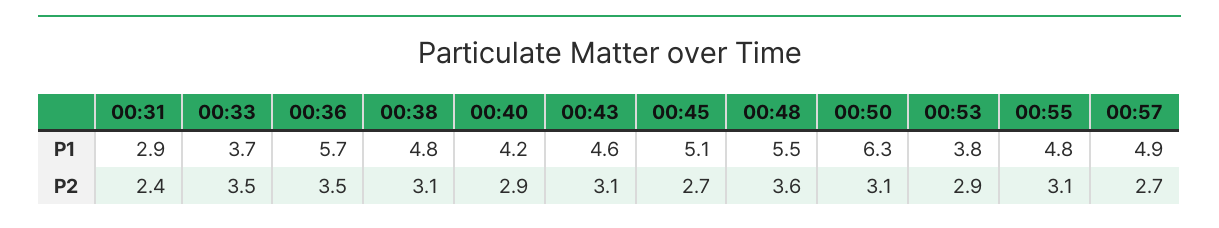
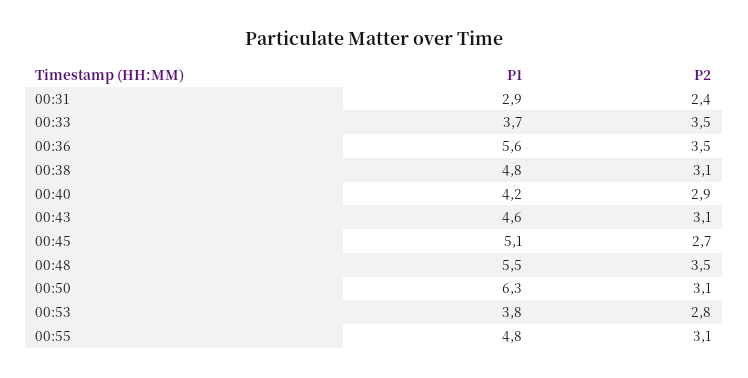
00:36, P1: 5.7 -> 5.6
00:57, P1: 4.9 -> none
00:48, P2: 3.6 -> 3.5
00:53, P2: 2.9 -> 2.8
00:57, P2: 2.7 -> none

